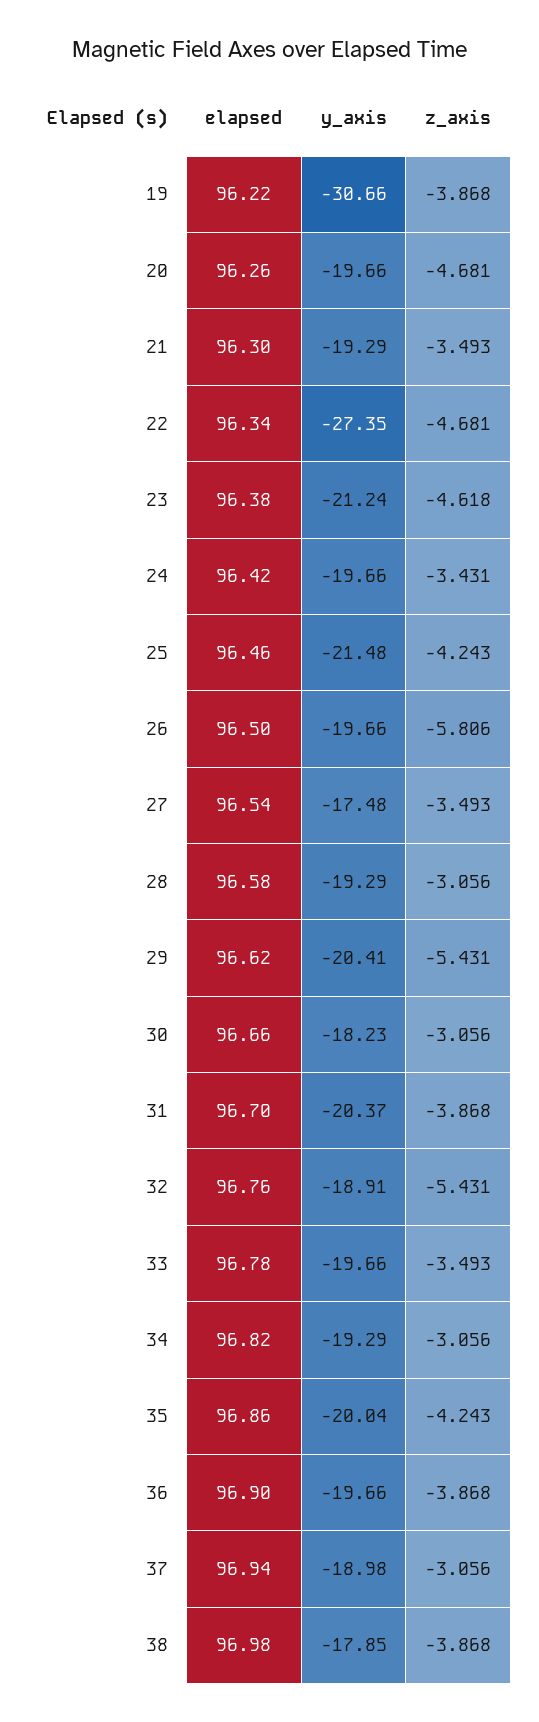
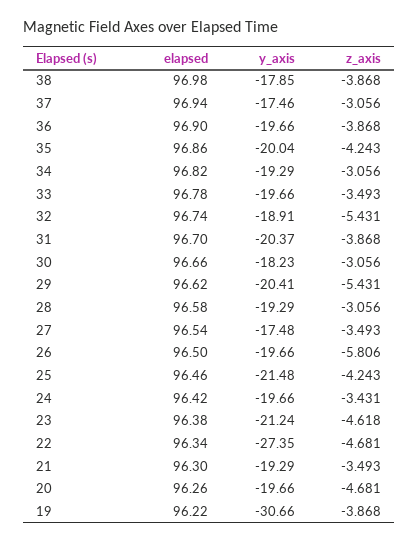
elapsed, 32: 96.76 -> 96.74
y_axis, 37: -18.98 -> -17.46

